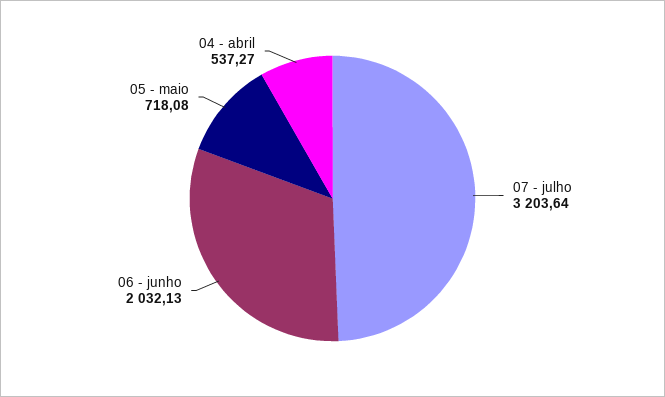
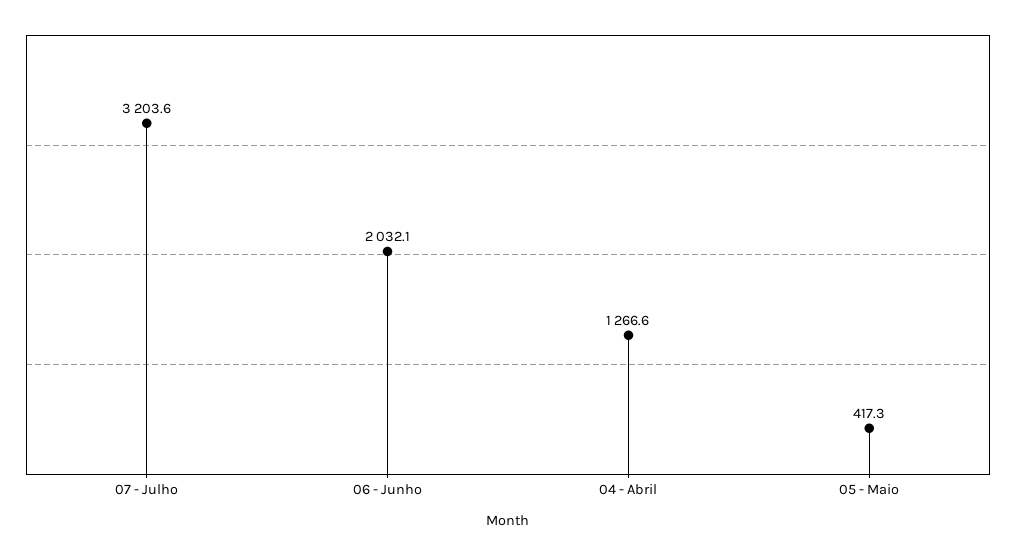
05 - maio: 718.08 -> 417.3
04 - abril: 537.27 -> 1266.6

